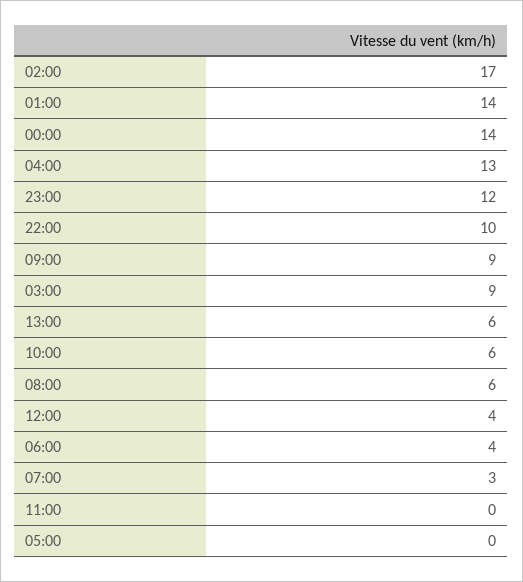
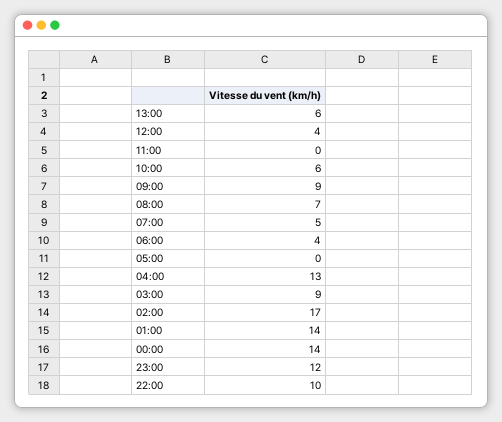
08:00: 6 -> 7
07:00: 3 -> 5

